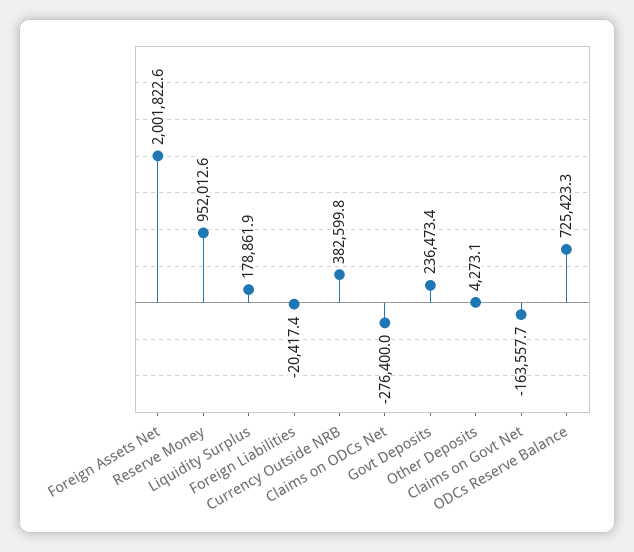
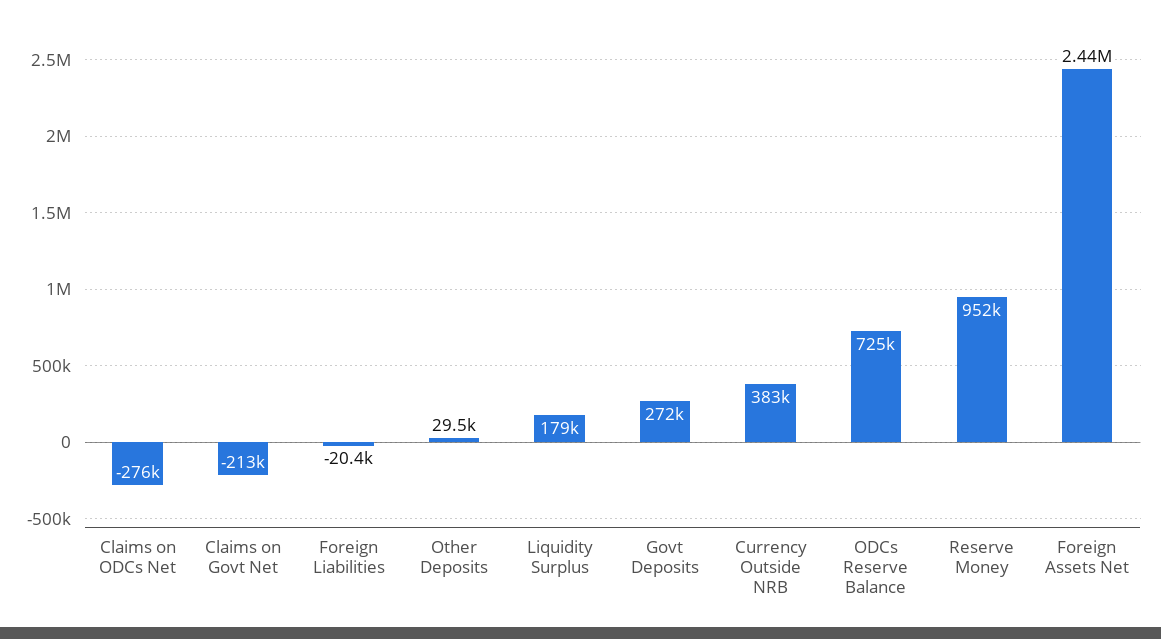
Foreign Assets Net: 2001822.6 -> 2440000
Govt Deposits: 236473.4 -> 272000
Other Deposits: 4273.1 -> 29500
Claims on Govt Net: -163557.7 -> -213000

